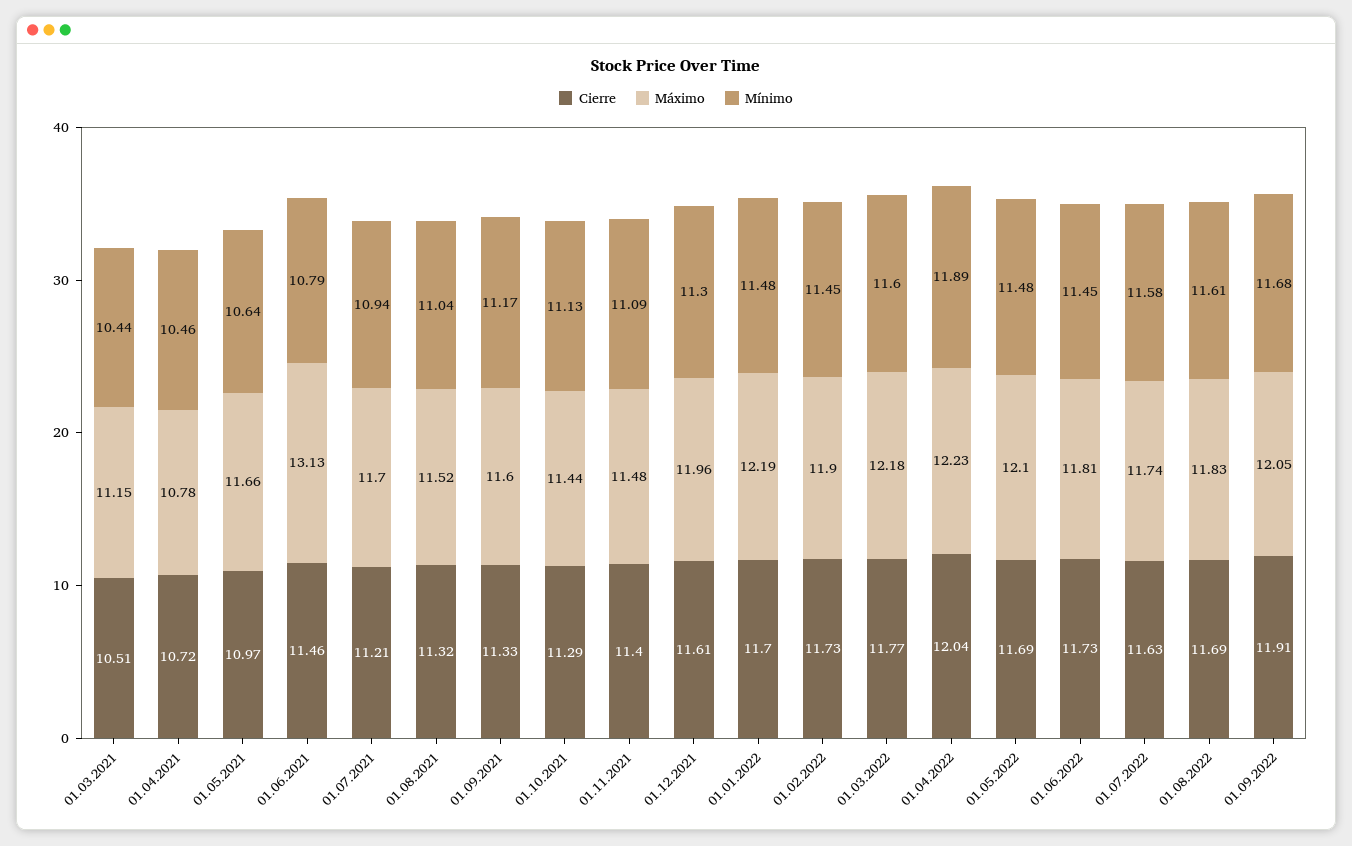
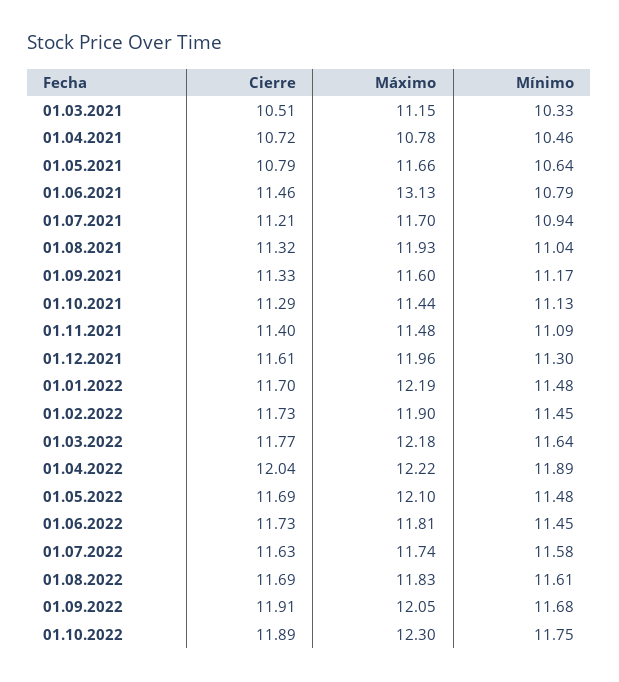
Mínimo, 01.03.2021: 10.44 -> 10.33
Cierre, 01.05.2021: 10.97 -> 10.79
Máximo, 01.08.2021: 11.52 -> 11.93
Mínimo, 01.03.2022: 11.6 -> 11.64
Máximo, 01.04.2022: 12.23 -> 12.22
Cierre, 01.10.2022: none -> 11.89
Máximo, 01.10.2022: none -> 12.3
Mínimo, 01.10.2022: none -> 11.75

